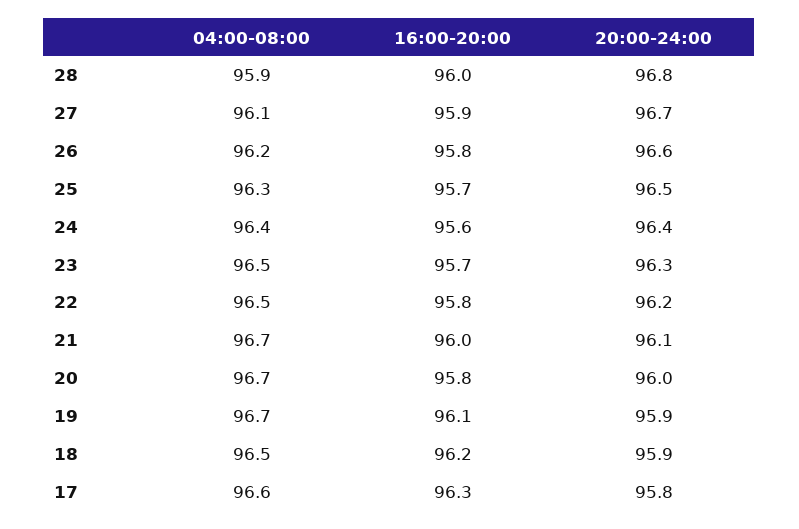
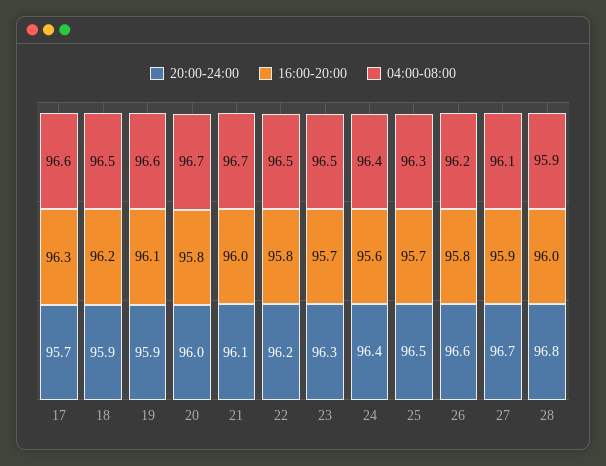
04:00-08:00, 19: 96.7 -> 96.6
20:00-24:00, 17: 95.8 -> 95.7

